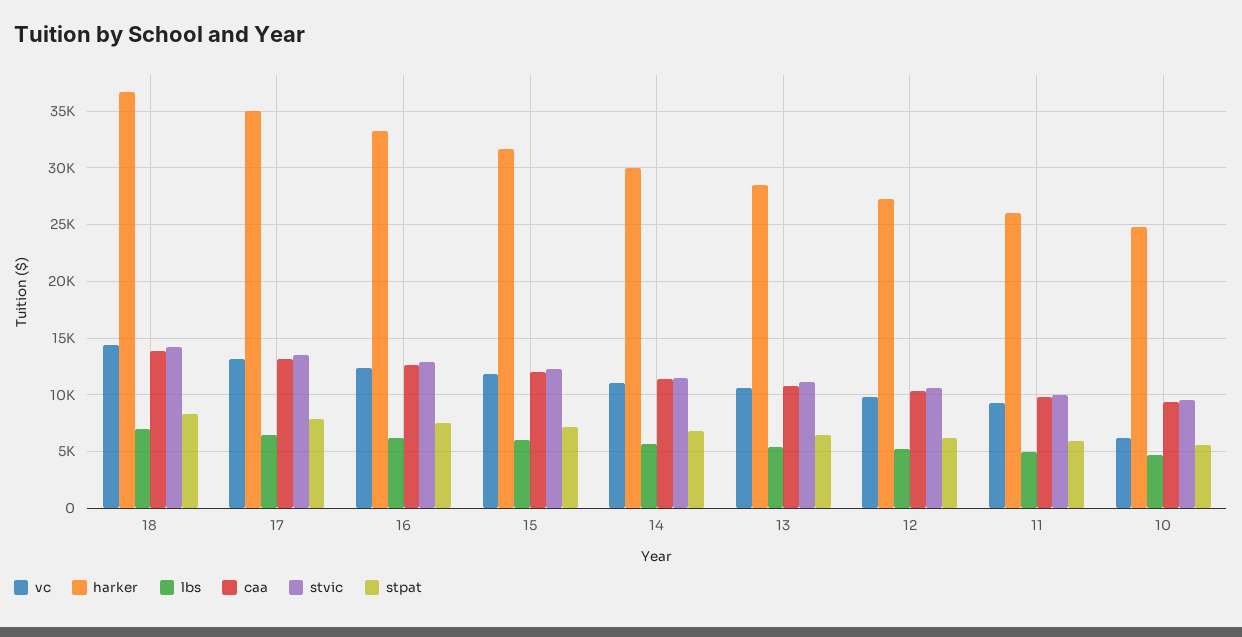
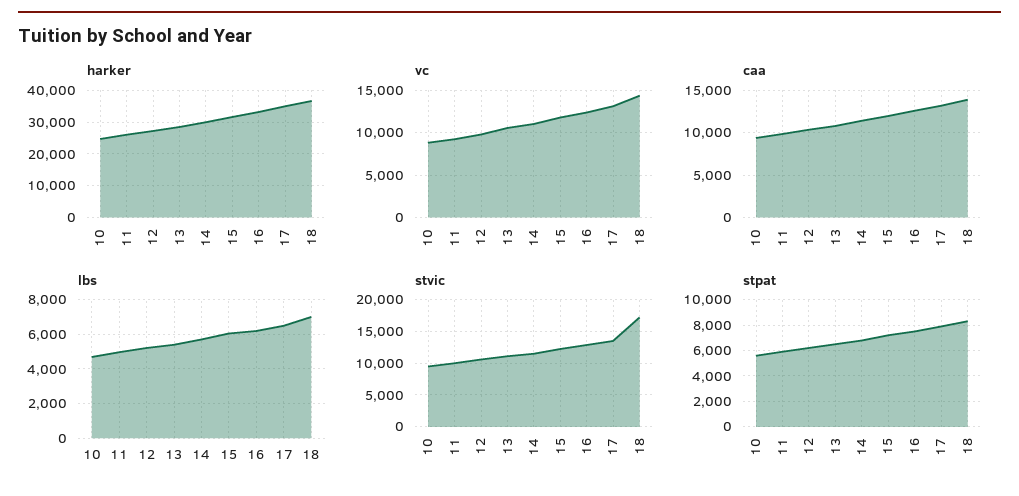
stvic, 18: 14000 -> 17000
vc, 10: 6000 -> 9000

